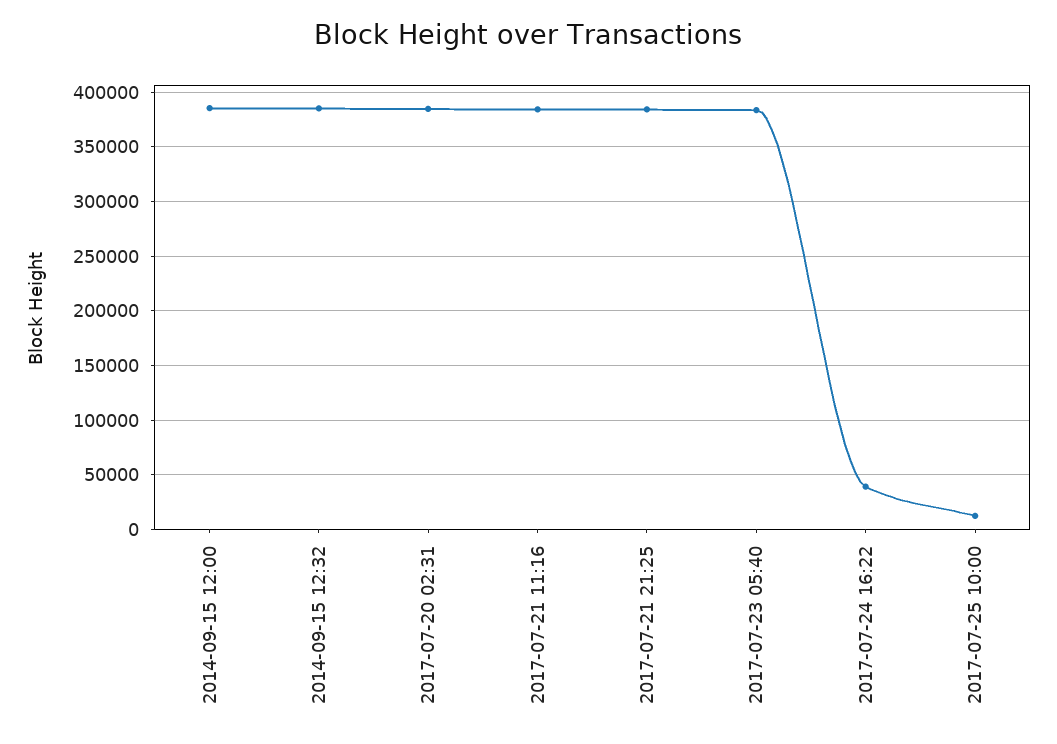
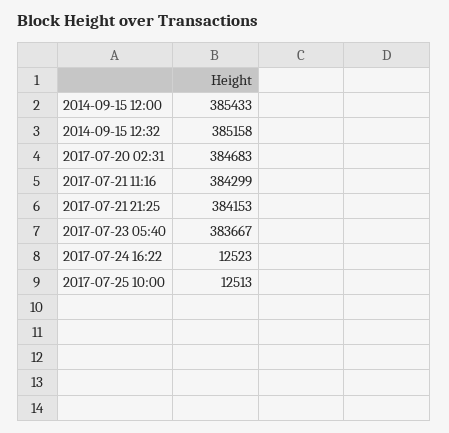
2017-07-24 16:22: 40000 -> 12523

